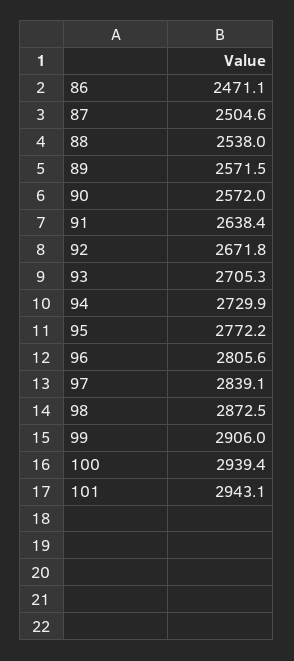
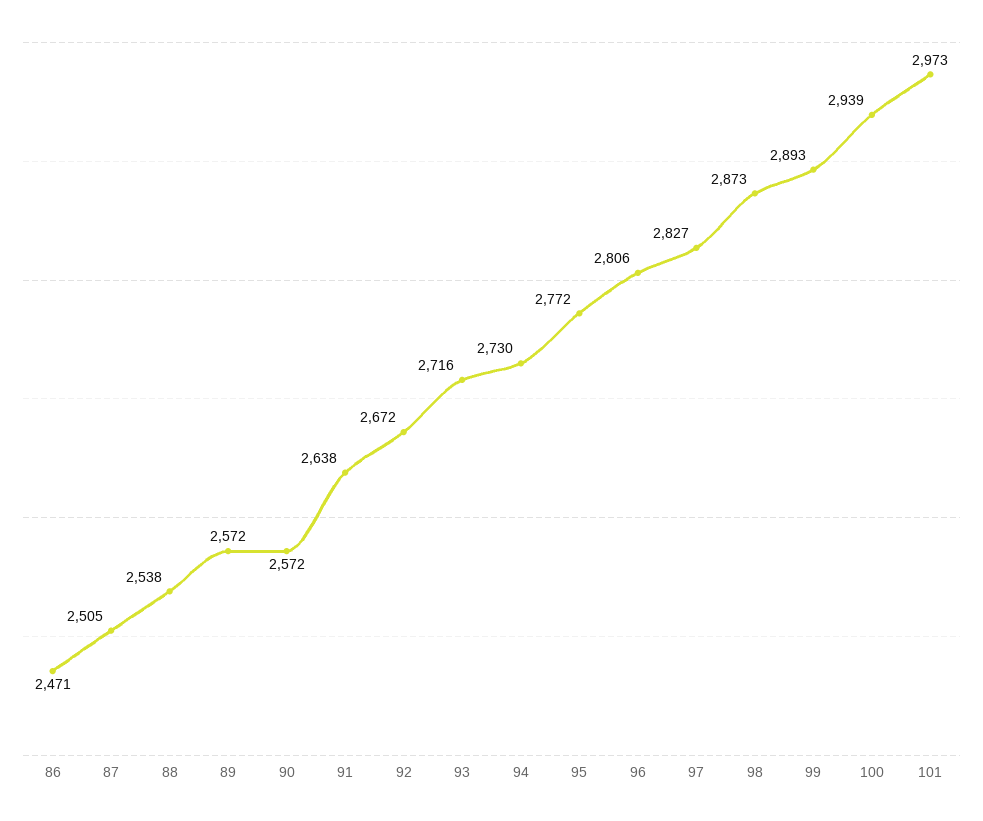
93: 2705.3 -> 2716
97: 2839.1 -> 2827
99: 2906 -> 2893
101: 2943.1 -> 2973

